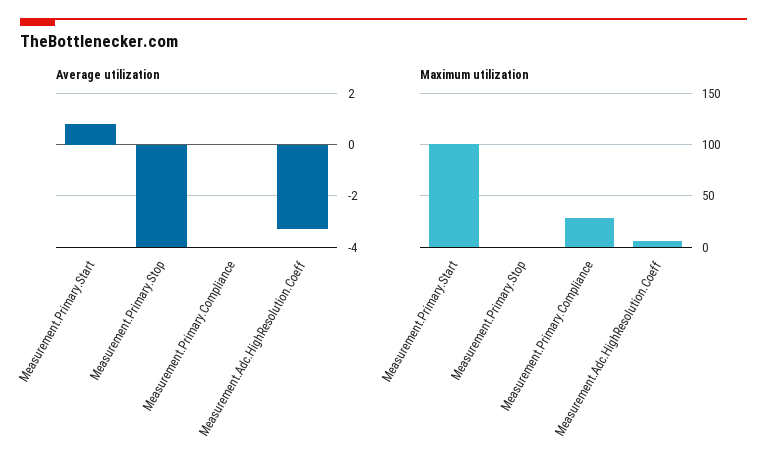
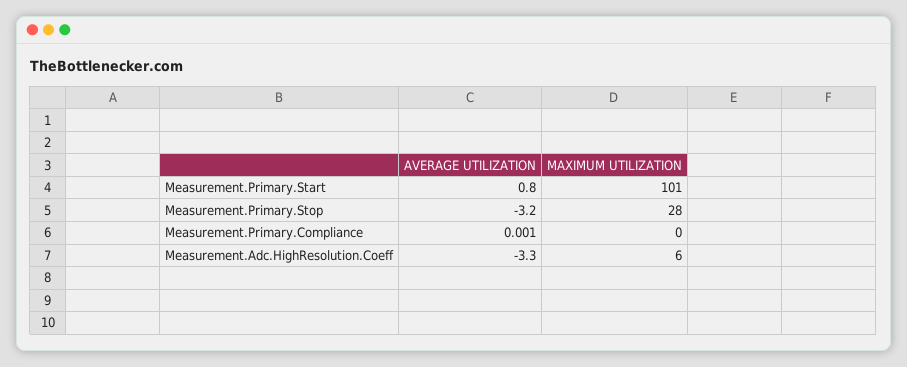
Average utilization, Measurement.Primary.Stop: -4 -> -3.2
Maximum utilization, Measurement.Primary.Stop: 0 -> 28
Maximum utilization, Measurement.Primary.Compliance: 30 -> 0

